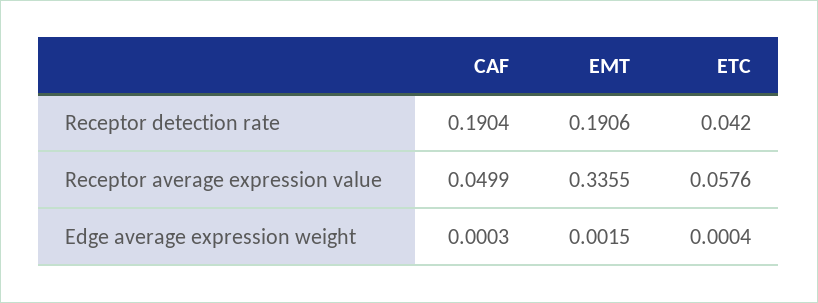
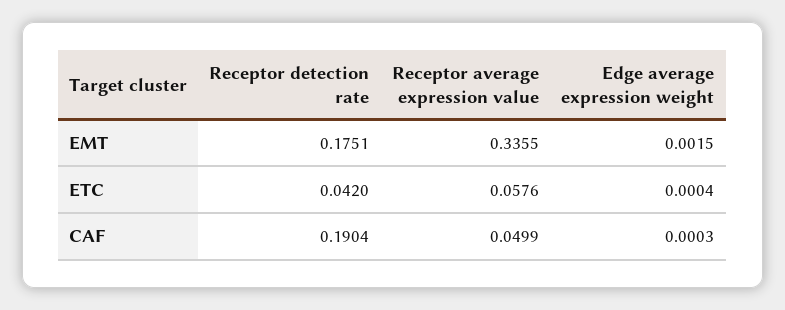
EMT, Receptor detection rate: 0.1906 -> 0.1751

